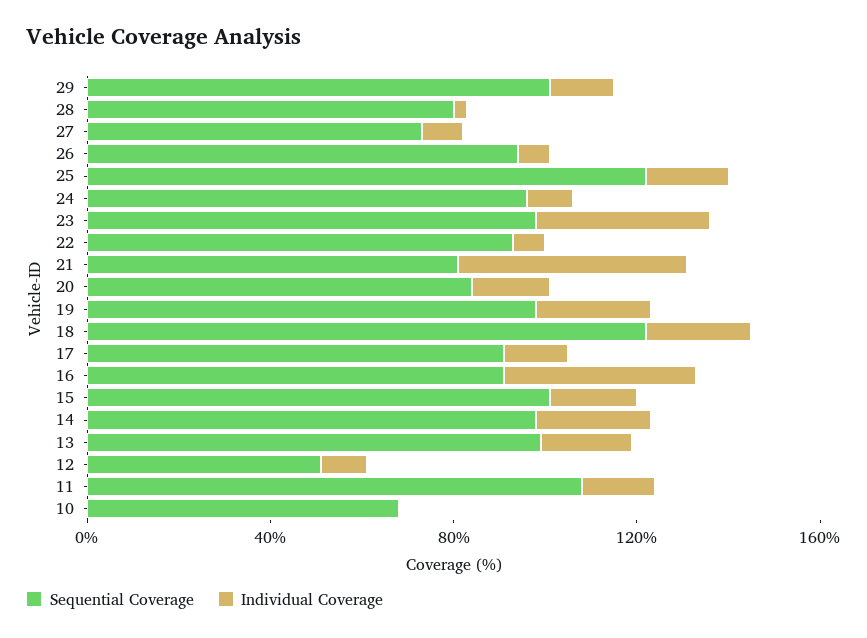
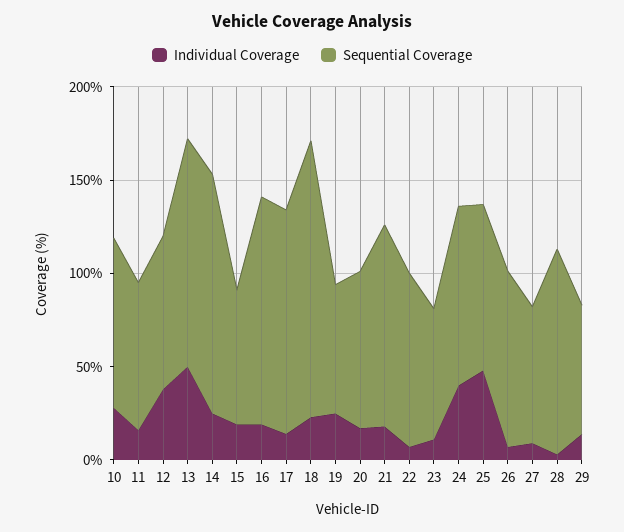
Sequential Coverage, 29: 100 -> 70
Sequential Coverage, 28: 80 -> 110
Sequential Coverage, 25: 120 -> 90
Individual Coverage, 25: 20 -> 50
Individual Coverage, 24: 10 -> 40
Sequential Coverage, 23: 100 -> 70
Individual Coverage, 23: 40 -> 10
Sequential Coverage, 21: 80 -> 110
Individual Coverage, 21: 50 -> 20
Sequential Coverage, 19: 100 -> 70
Sequential Coverage, 18: 120 -> 150
Sequential Coverage, 17: 90 -> 120
Sequential Coverage, 16: 90 -> 120
Individual Coverage, 16: 40 -> 20
Sequential Coverage, 15: 100 -> 70
Sequential Coverage, 14: 100 -> 130
Sequential Coverage, 13: 100 -> 120
Individual Coverage, 13: 20 -> 50
Sequential Coverage, 12: 50 -> 80
Individual Coverage, 12: 10 -> 40
Sequential Coverage, 11: 110 -> 80
Sequential Coverage, 10: 70 -> 90
Individual Coverage, 10: 0 -> 30

